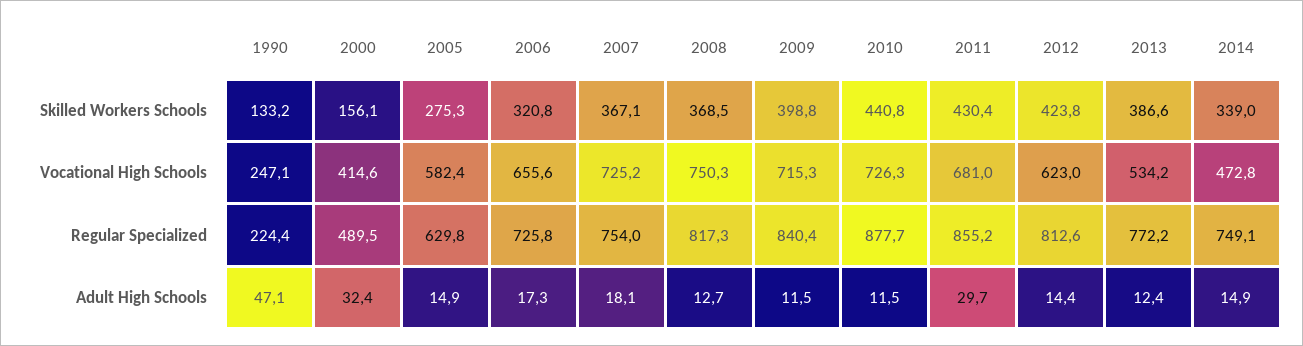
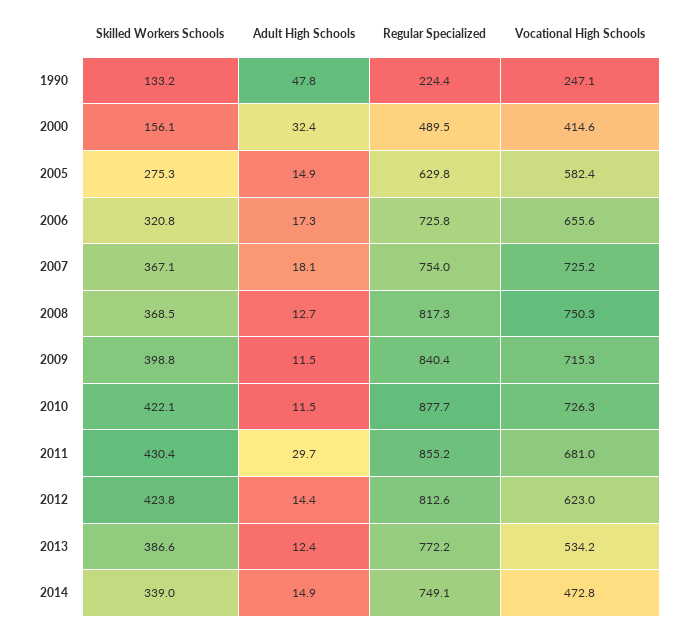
2010, Skilled Workers Schools: 440.8 -> 422.1
1990, Adult High Schools: 47.1 -> 47.8

